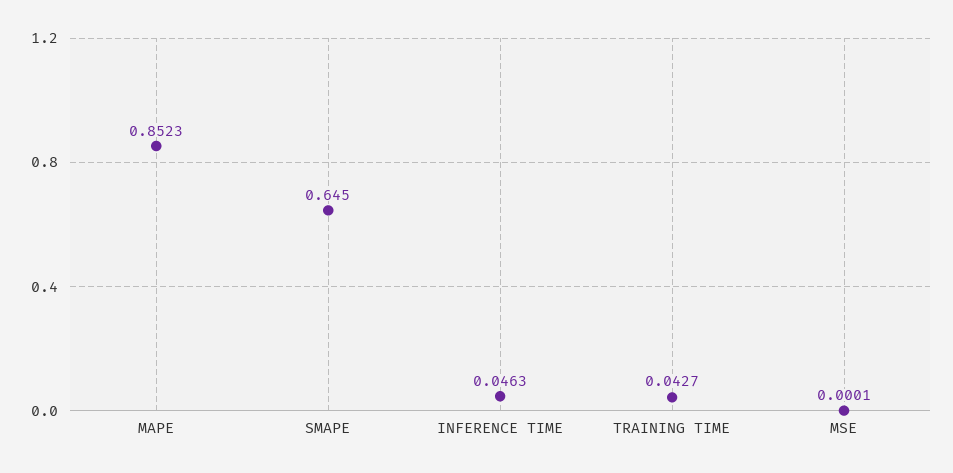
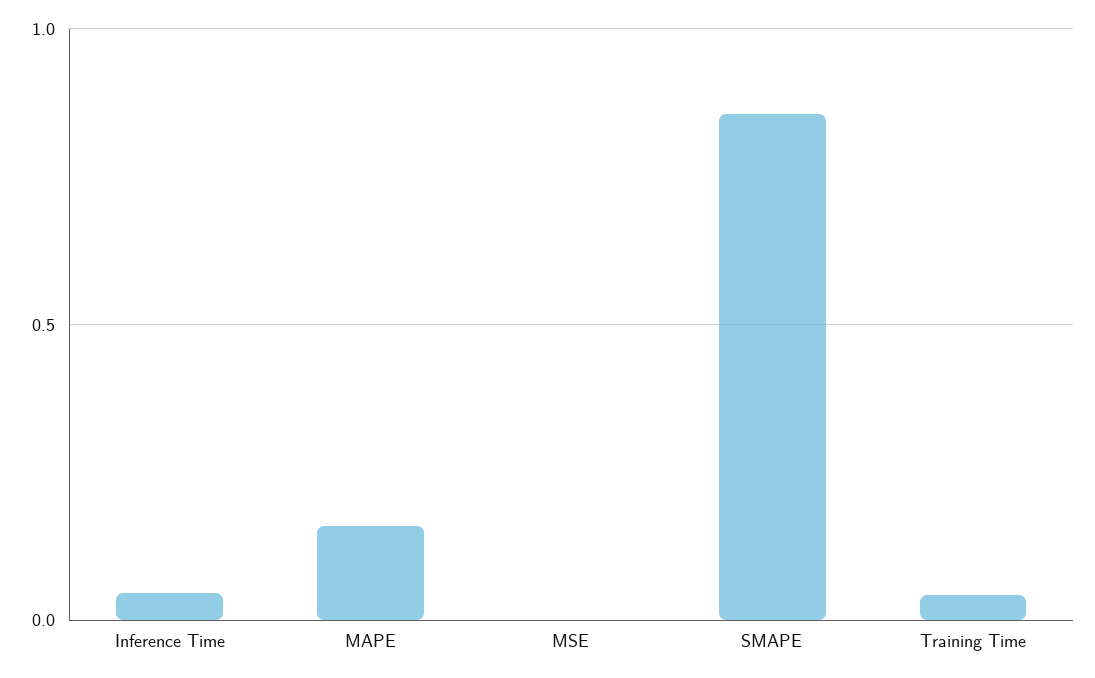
MAPE: 0.8523 -> 0.15
SMAPE: 0.645 -> 0.85

